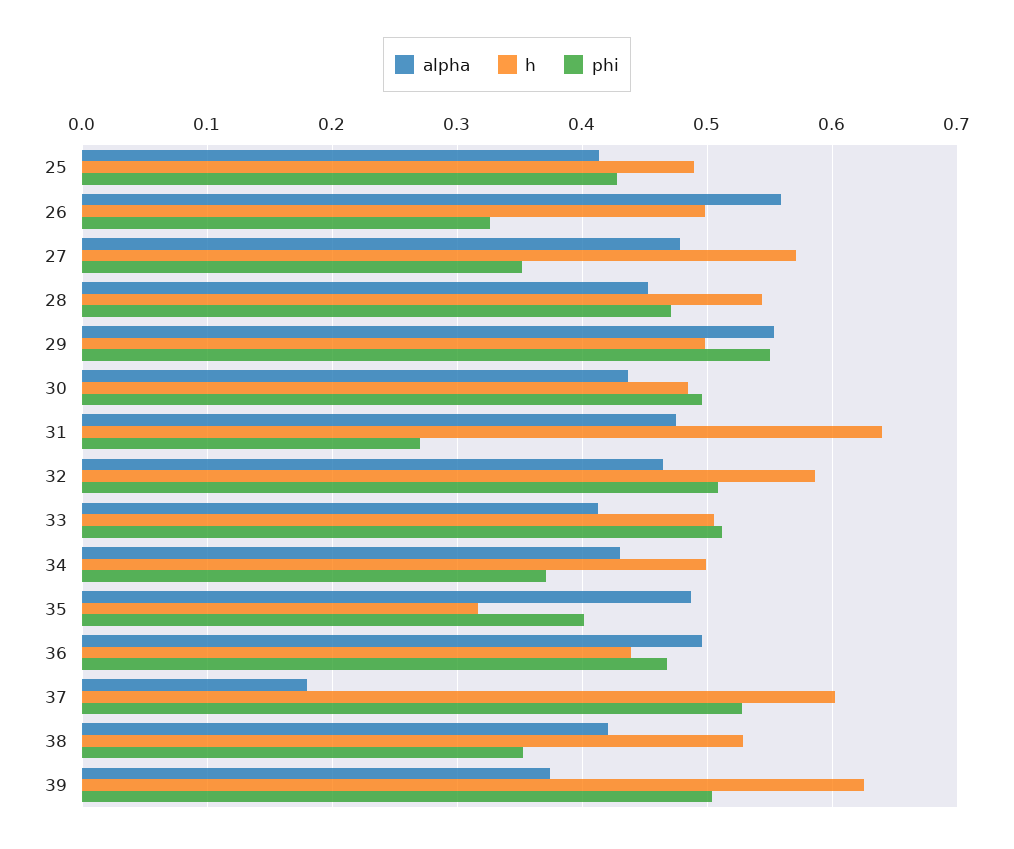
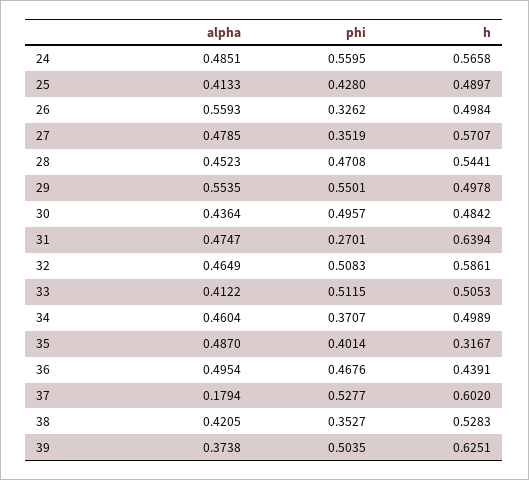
alpha, 34: 0.43 -> 0.4604
alpha, 24: none -> 0.4851
phi, 24: none -> 0.5595
h, 24: none -> 0.5658

